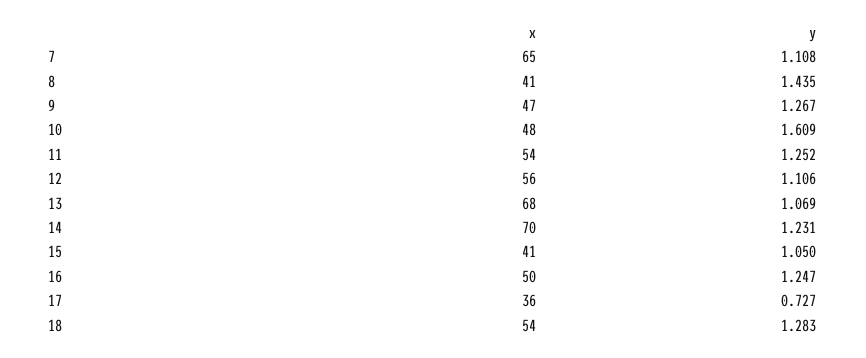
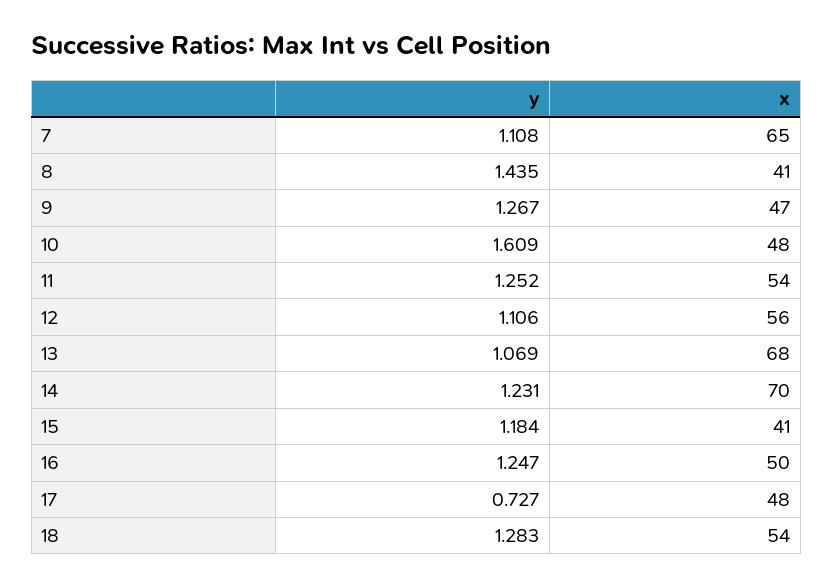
y, 15: 1.05 -> 1.184
x, 17: 36 -> 48

